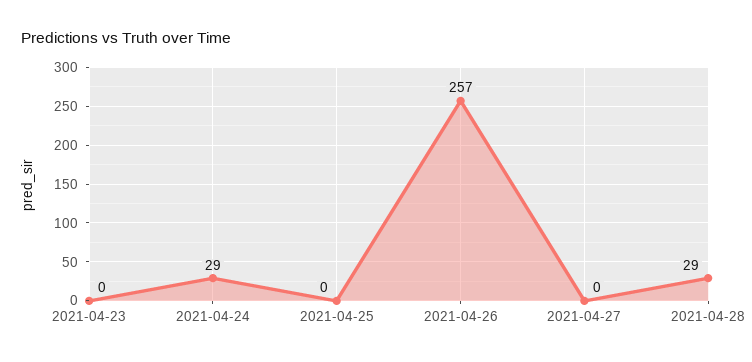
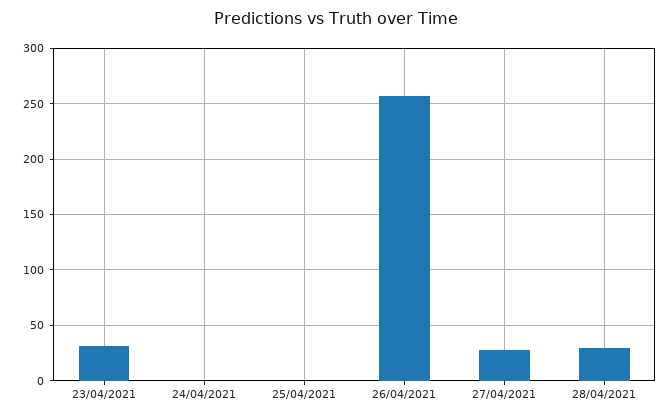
2021-04-23: 0 -> 30
2021-04-24: 29 -> 0
2021-04-27: 0 -> 30

